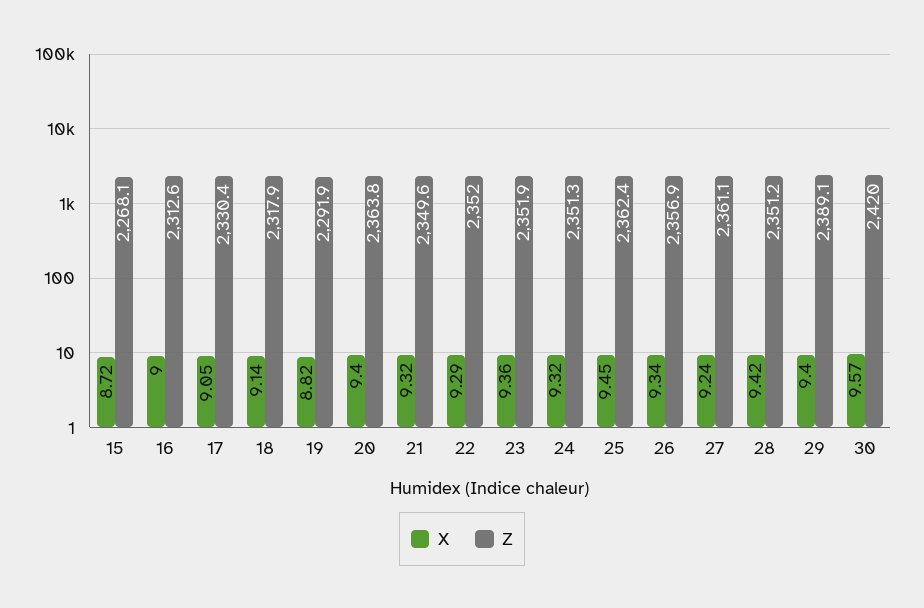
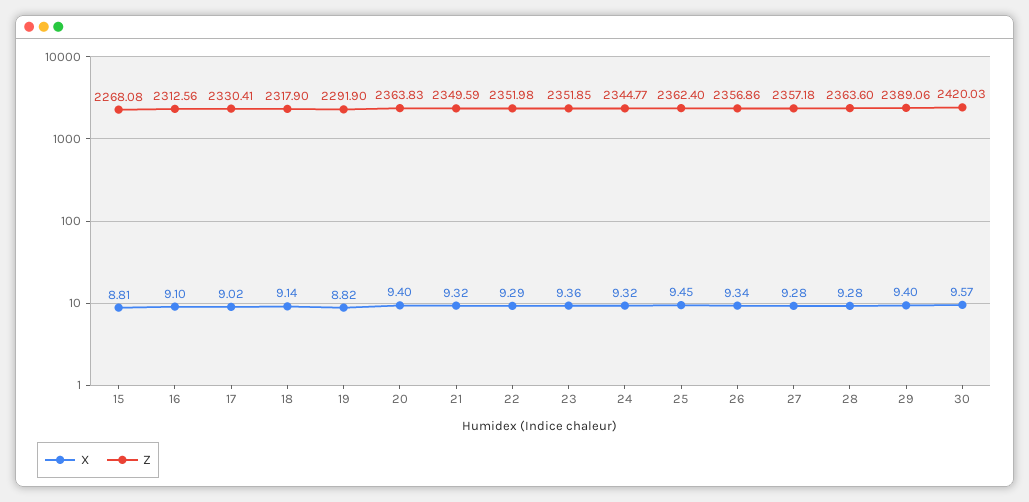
X, 15: 8.72 -> 8.81
X, 16: 9 -> 9.1
X, 17: 9.05 -> 9.02
Z, 24: 2351.3 -> 2344.77
X, 27: 9.24 -> 9.28
Z, 27: 2361.1 -> 2357.18
X, 28: 9.42 -> 9.28
Z, 28: 2351.2 -> 2363.6

